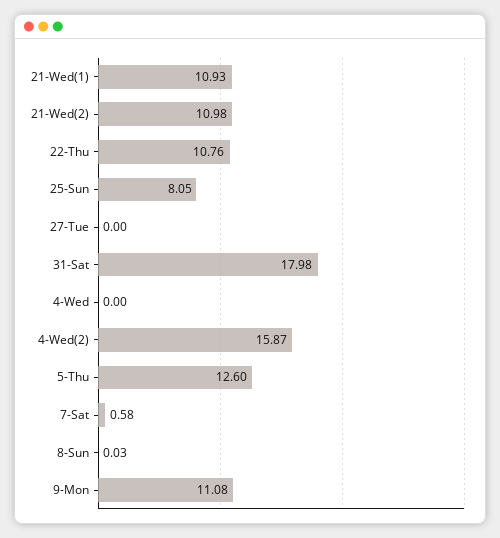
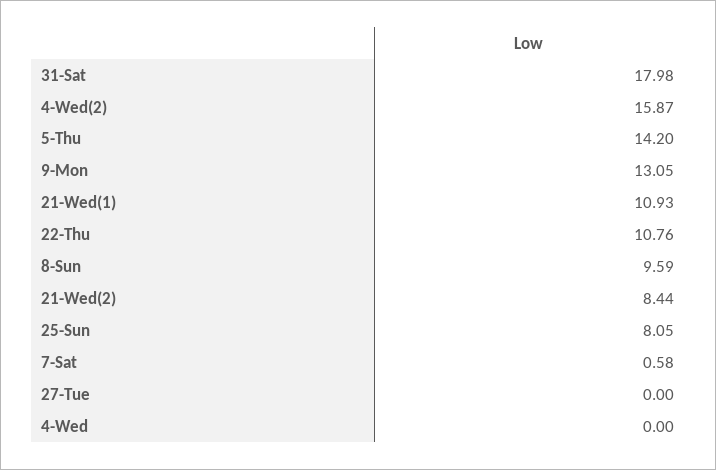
21-Wed(2): 10.98 -> 8.44
5-Thu: 12.6 -> 14.2
8-Sun: 0.03 -> 9.59
9-Mon: 11.08 -> 13.05

